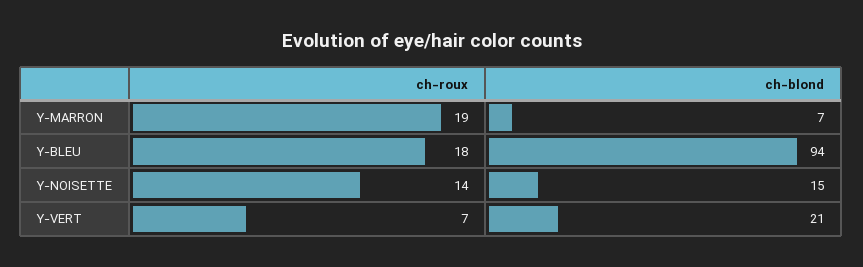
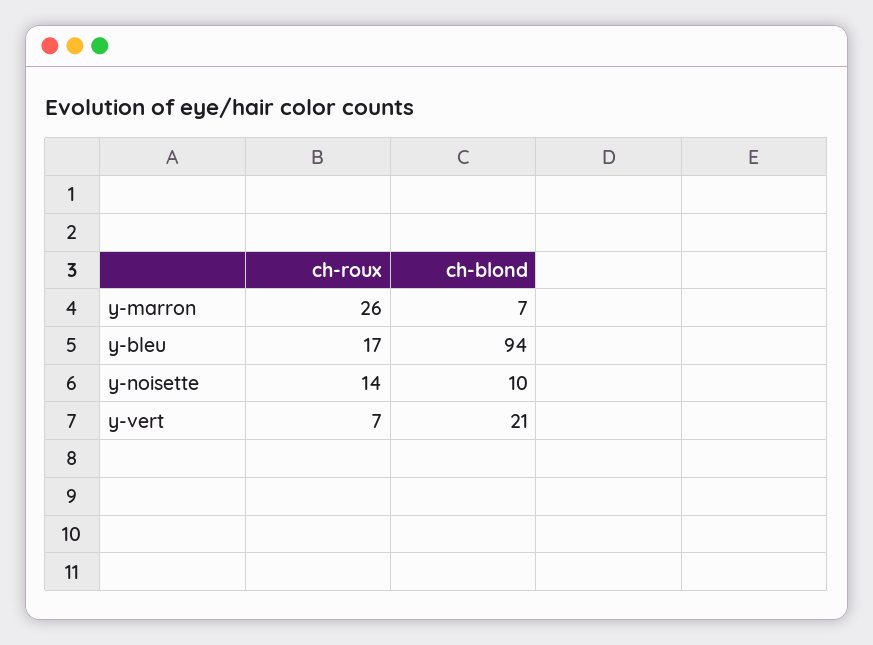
ch-roux, Y-MARRON: 19 -> 26
ch-roux, Y-BLEU: 18 -> 17
ch-blond, Y-NOISETTE: 15 -> 10

